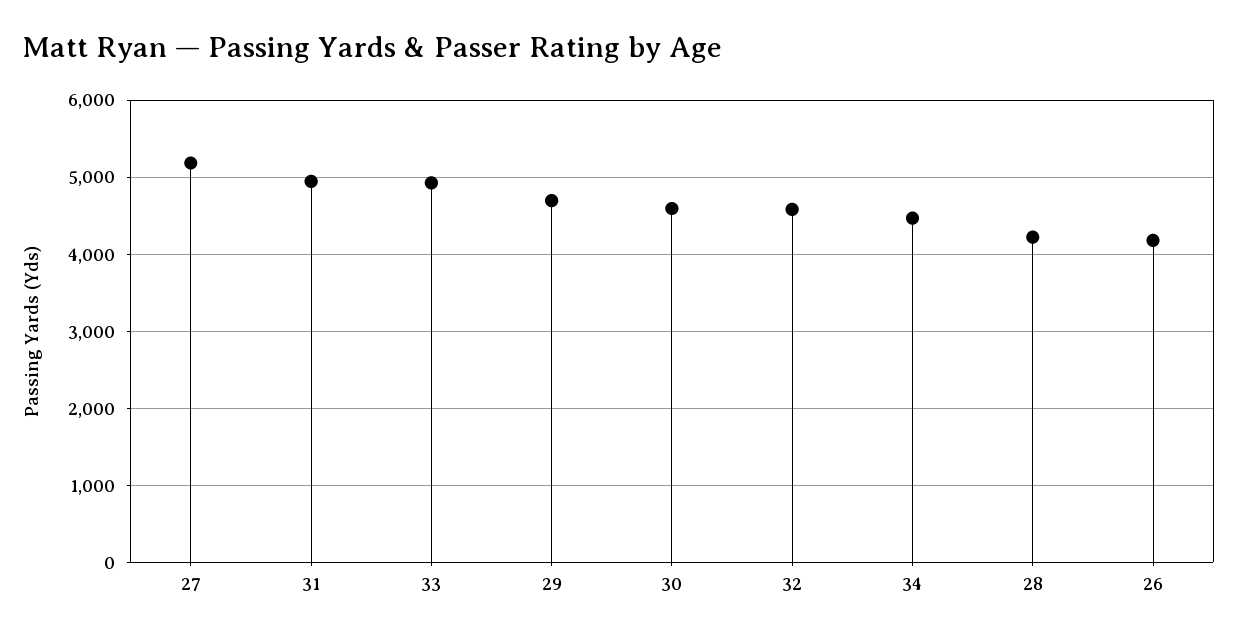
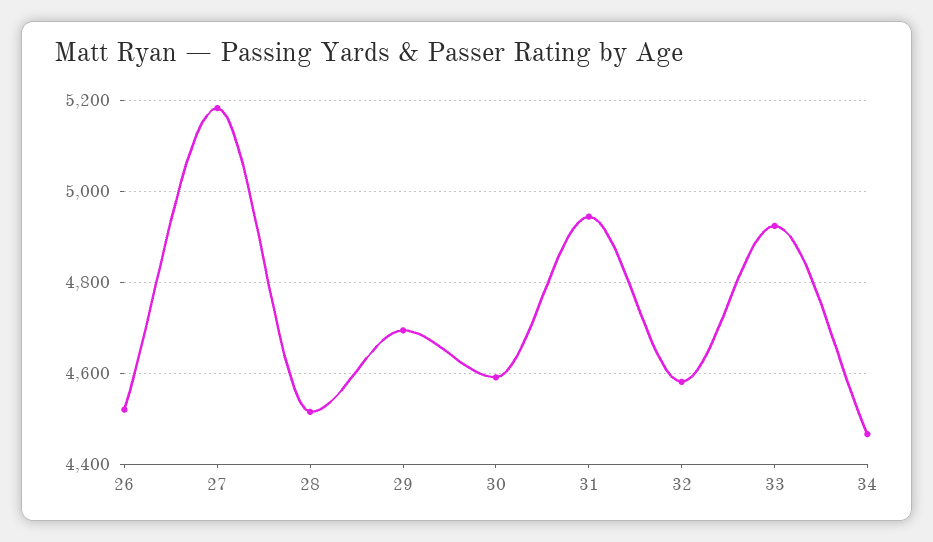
28: 4200 -> 4520
26: 4200 -> 4520

